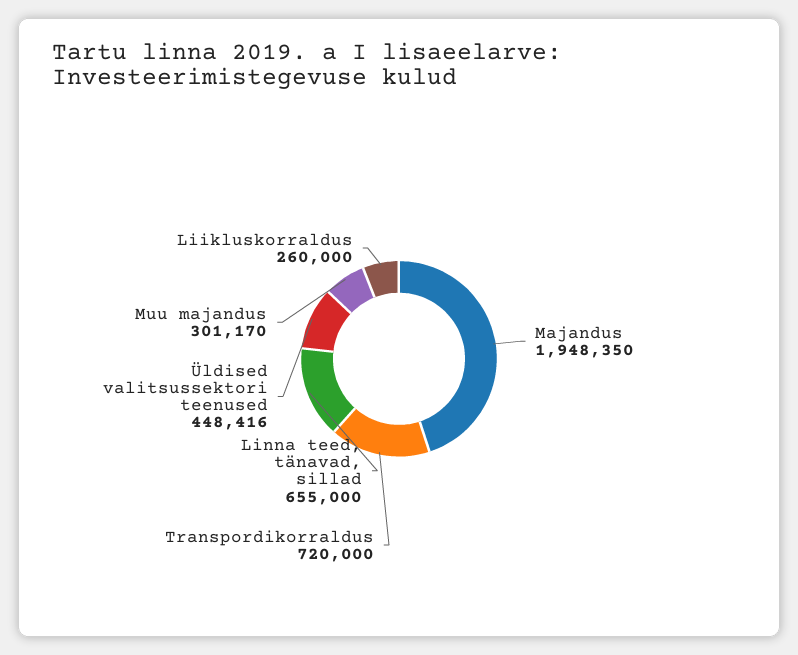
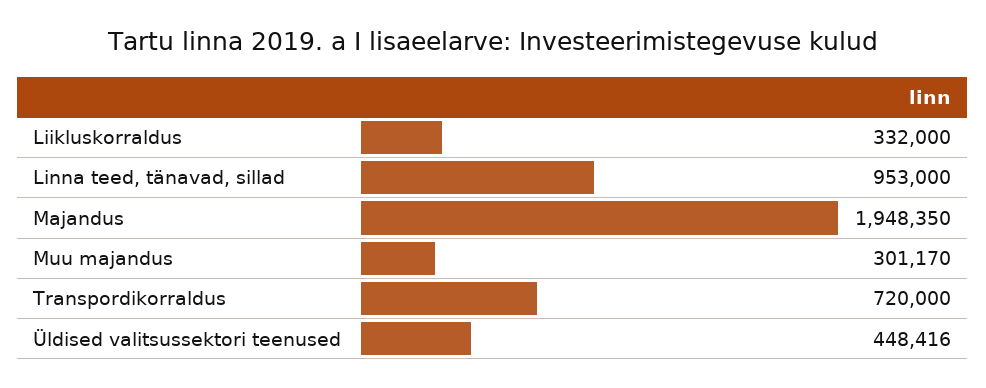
Linna teed, tänavad, sillad: 655000 -> 953000
Liikluskorraldus: 260000 -> 332000

